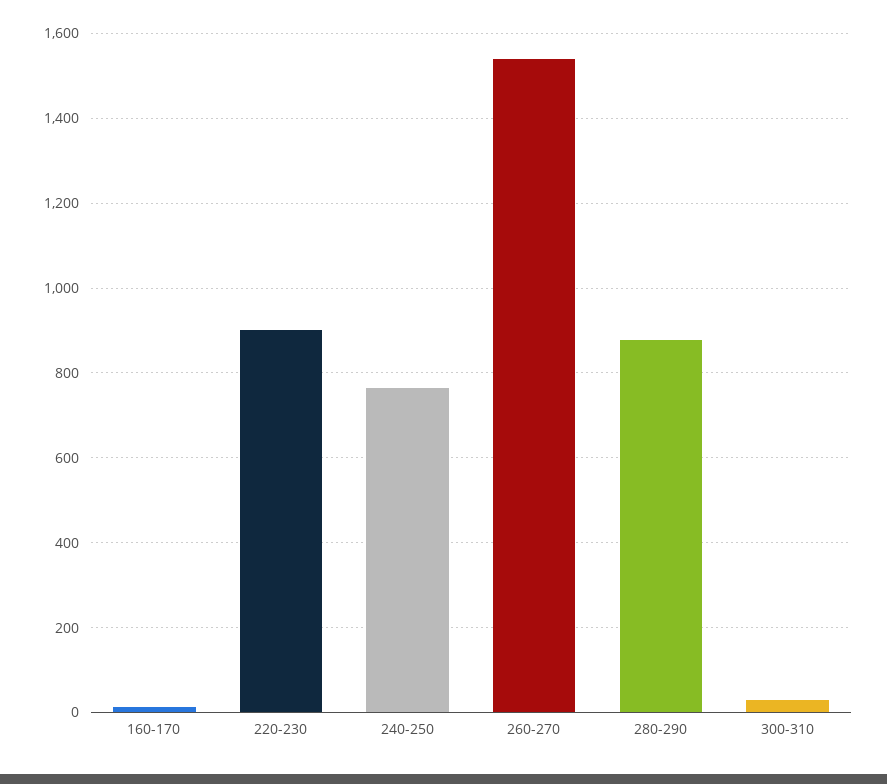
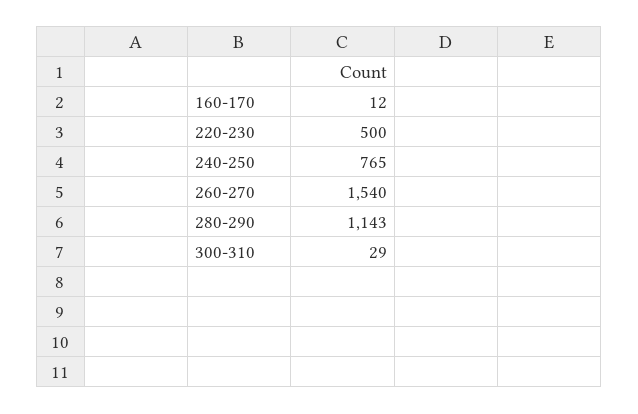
220-230: 900 -> 500
280-290: 880 -> 1143

